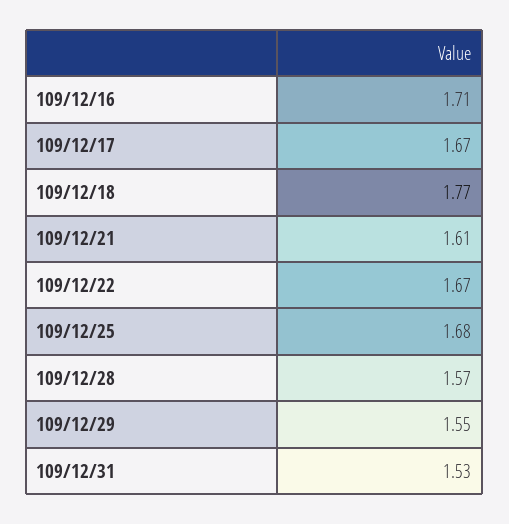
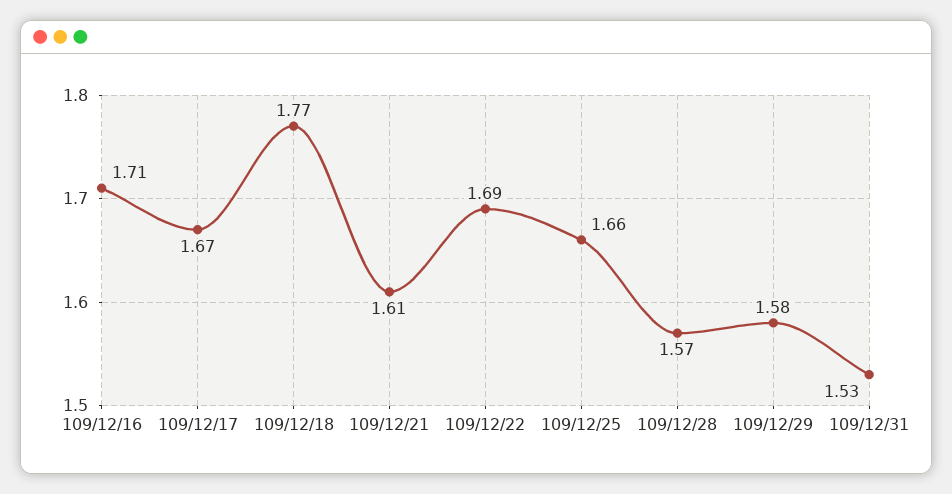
109/12/22: 1.67 -> 1.69
109/12/25: 1.68 -> 1.66
109/12/29: 1.55 -> 1.58

